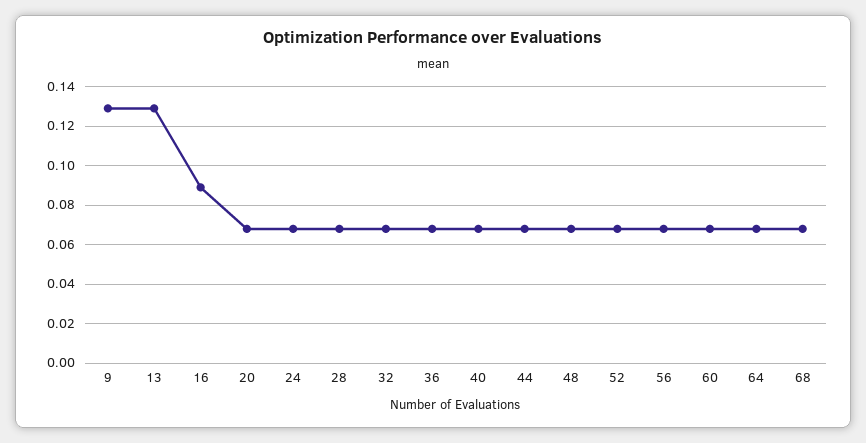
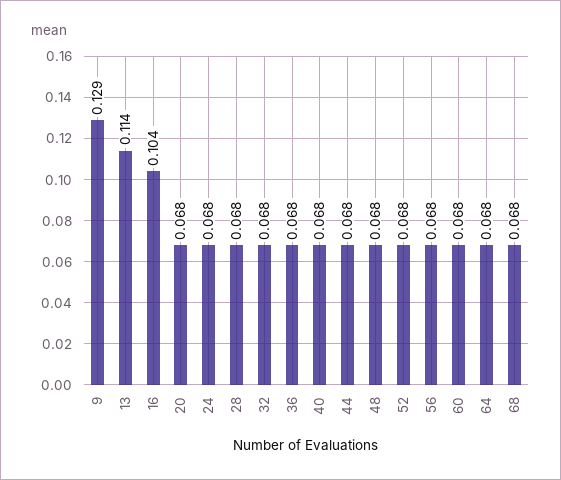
13: 0.13 -> 0.114
16: 0.09 -> 0.104

